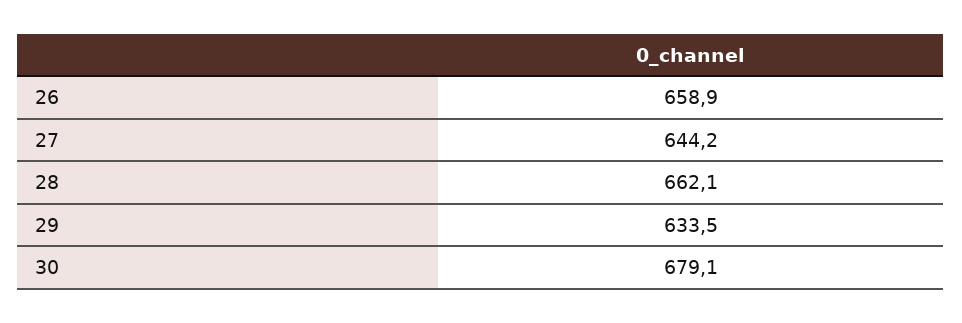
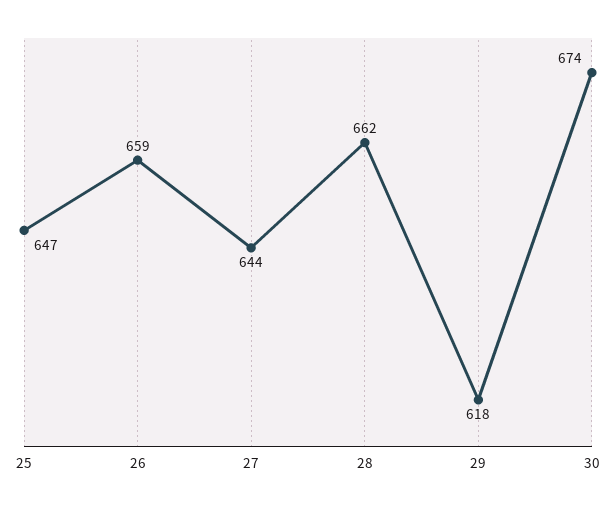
29: 633.5 -> 618
30: 679.1 -> 674
25: none -> 647

